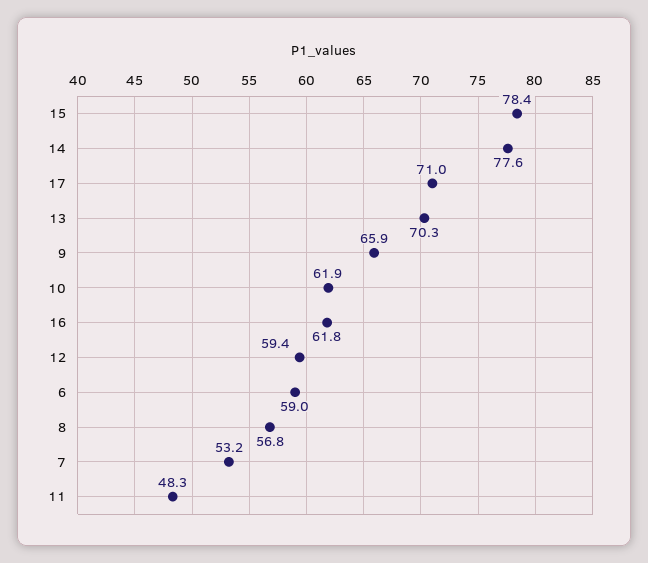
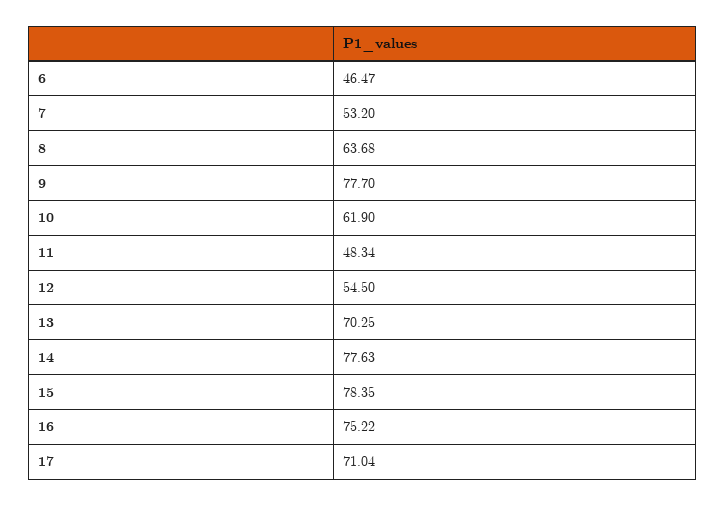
9: 65.9 -> 77.7
16: 61.8 -> 75.22
12: 59.4 -> 54.5
6: 59 -> 46.47
8: 56.8 -> 63.68

